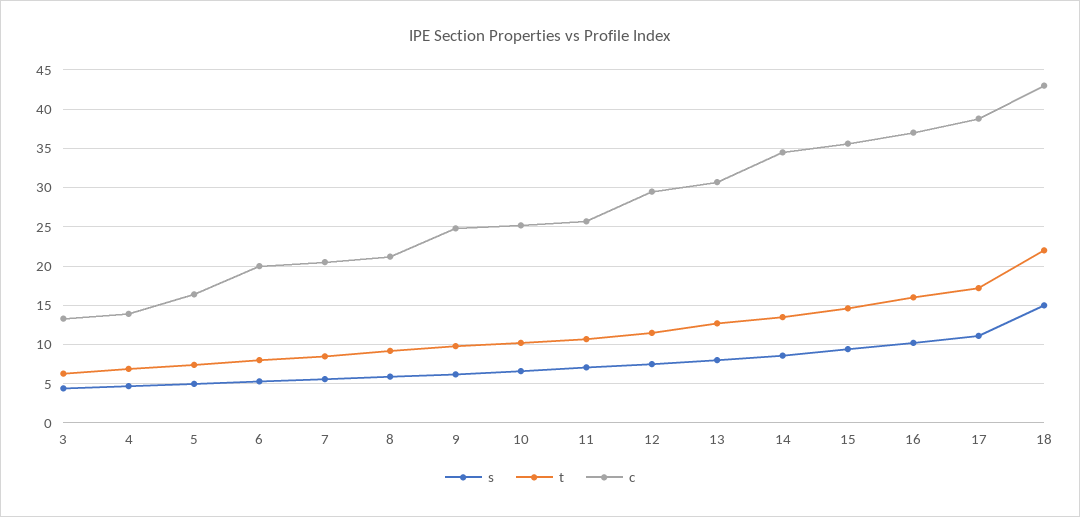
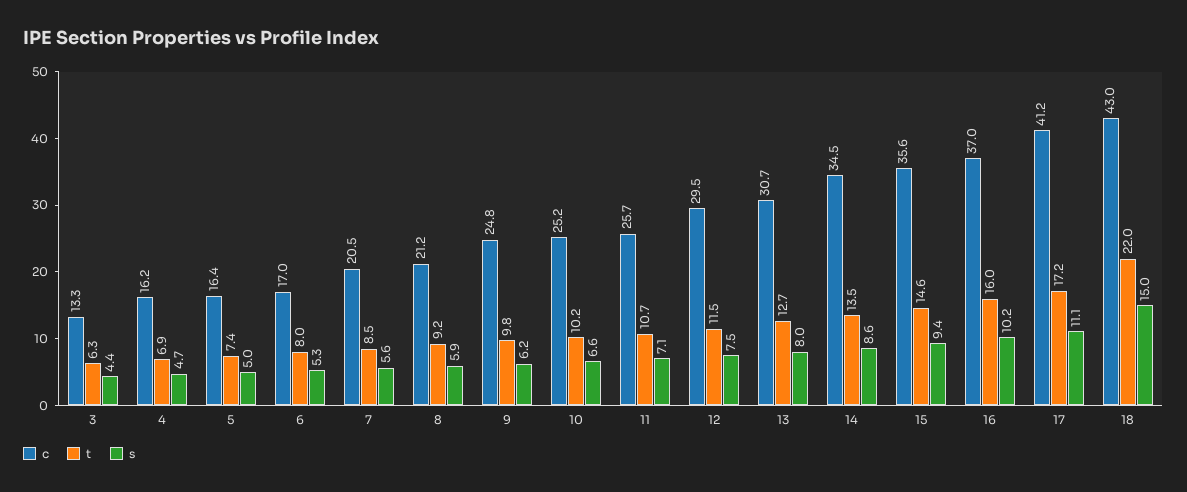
c, 4: 14 -> 16.2
c, 6: 20 -> 17
c, 17: 39 -> 41.2

